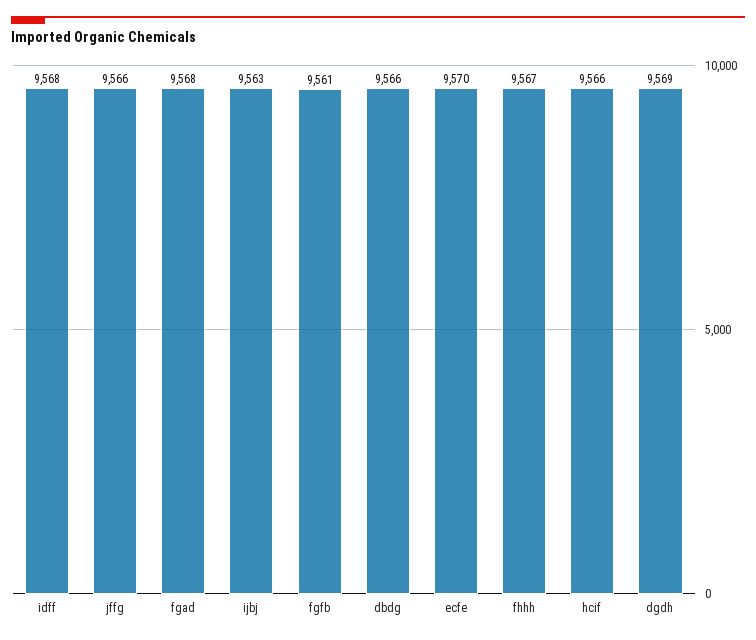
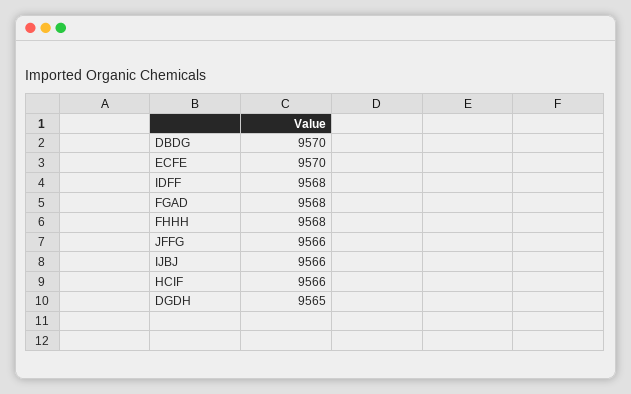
ijbj: 9563 -> 9566
fgfb: 9561 -> none
dbdg: 9566 -> 9570
fhhh: 9567 -> 9568
dgdh: 9569 -> 9565

